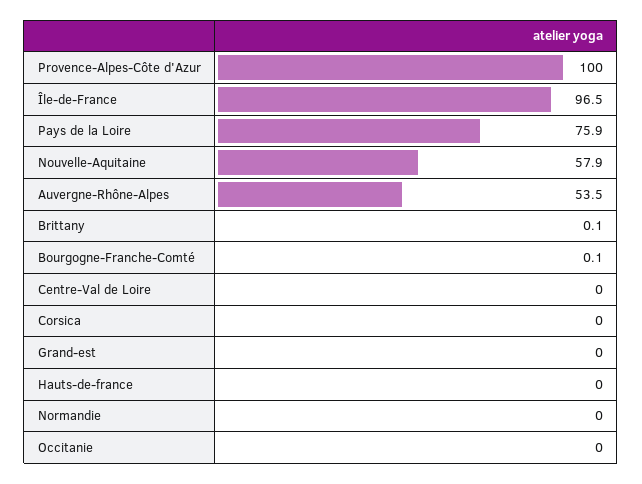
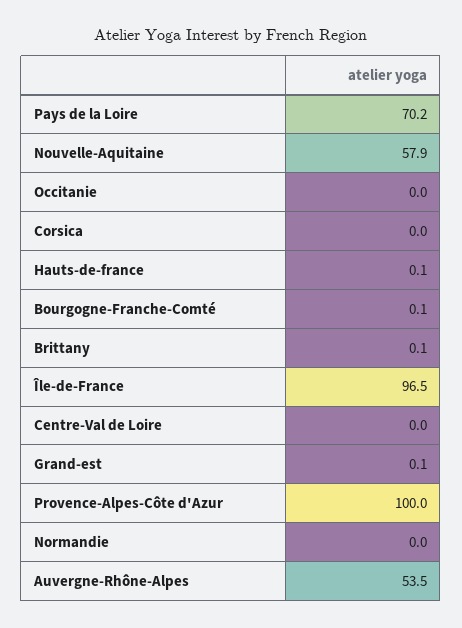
Pays de la Loire: 75.9 -> 70.2
Grand-est: 0 -> 0.1
Hauts-de-france: 0 -> 0.1

